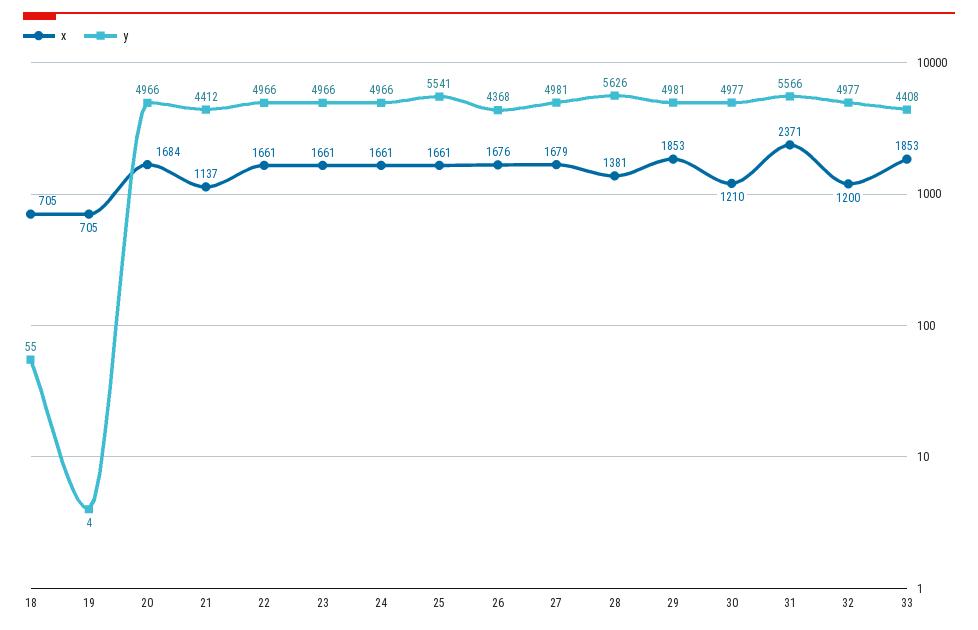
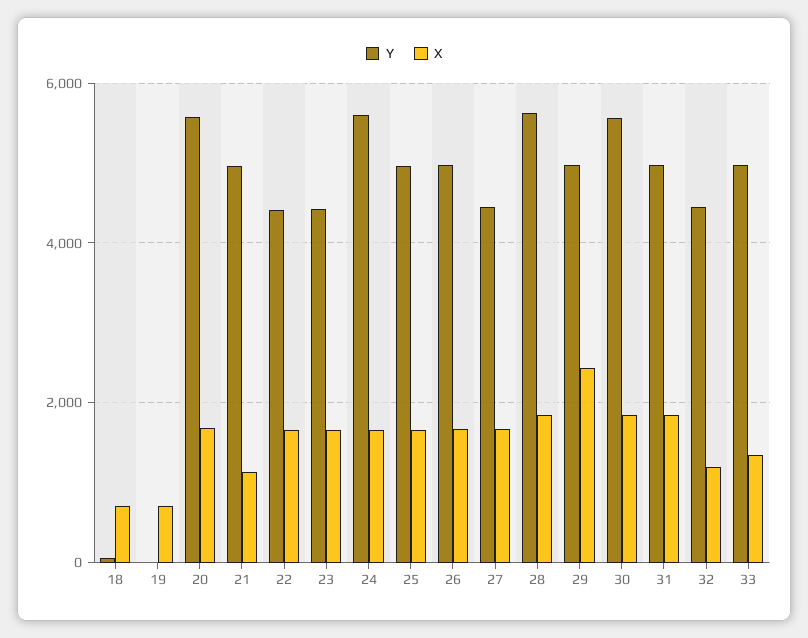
y, 20: 4966 -> 5600
y, 21: 4412 -> 5000
y, 22: 4966 -> 4400
y, 23: 4966 -> 4400
y, 24: 4966 -> 5600
y, 25: 5541 -> 5000
y, 26: 4368 -> 5000
y, 27: 4981 -> 4400
x, 28: 1381 -> 1800
x, 29: 1853 -> 2400
x, 30: 1210 -> 1800
y, 30: 4977 -> 5600
x, 31: 2371 -> 1800
y, 31: 5566 -> 5000
y, 32: 4977 -> 4400
x, 33: 1853 -> 1400
y, 33: 4408 -> 5000

